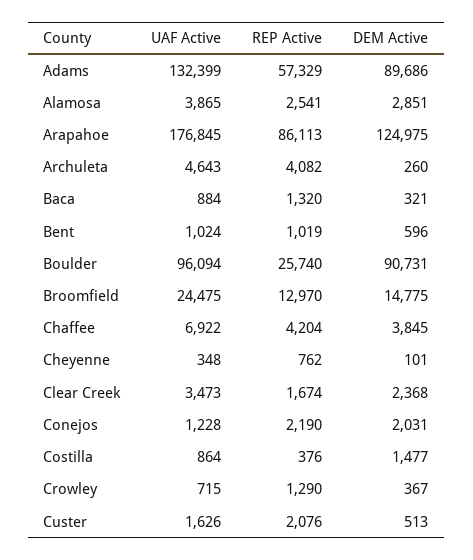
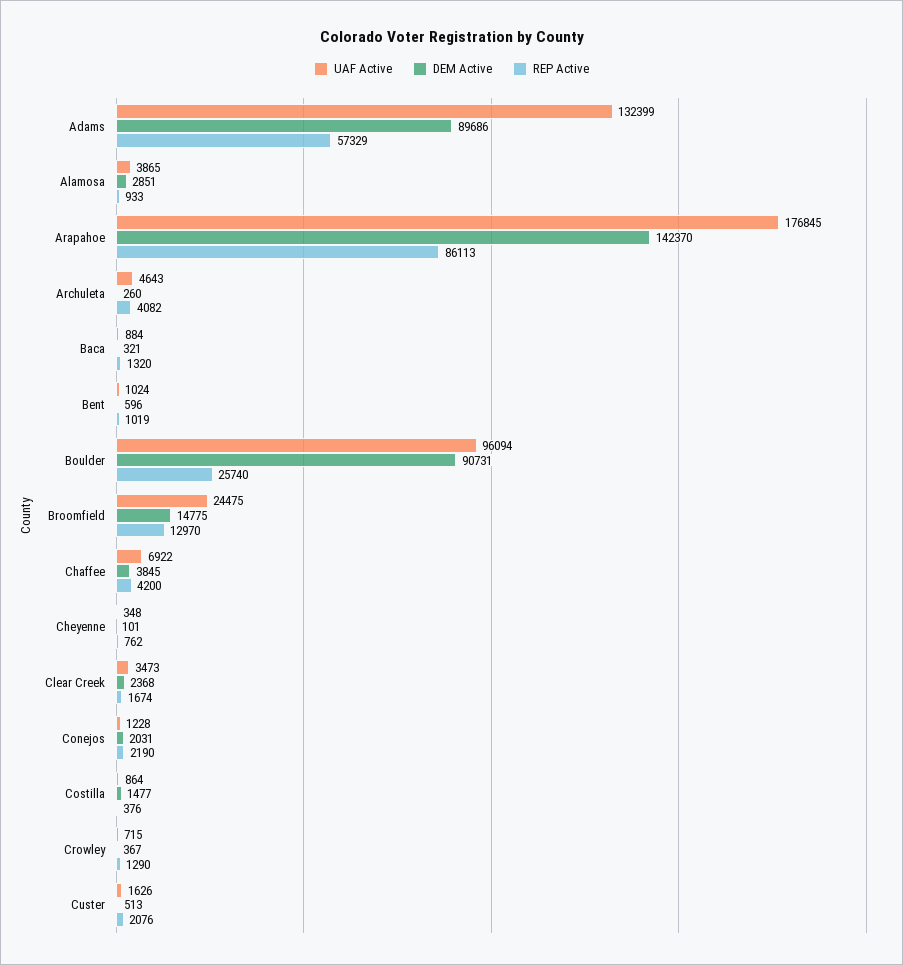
REP Active, Alamosa: 2541 -> 933
DEM Active, Arapahoe: 124975 -> 142370
REP Active, Chaffee: 4204 -> 4200

